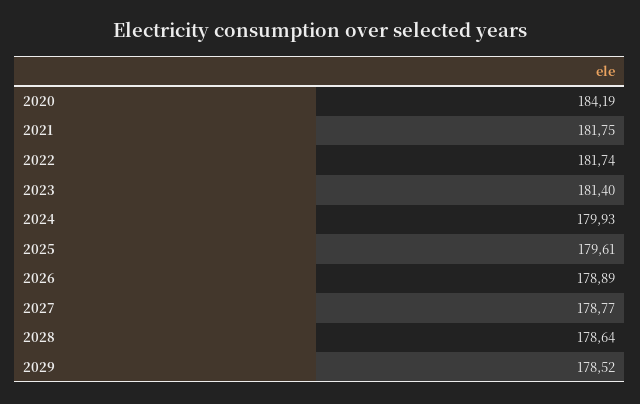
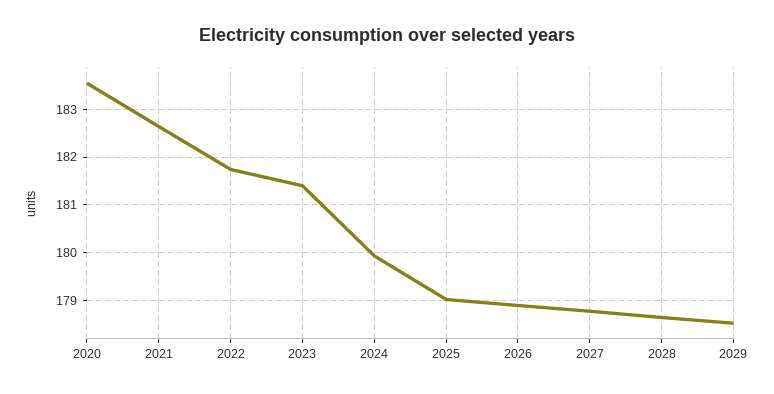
2020: 184.19 -> 183.6
2021: 181.75 -> 182.6
2025: 179.61 -> 179

